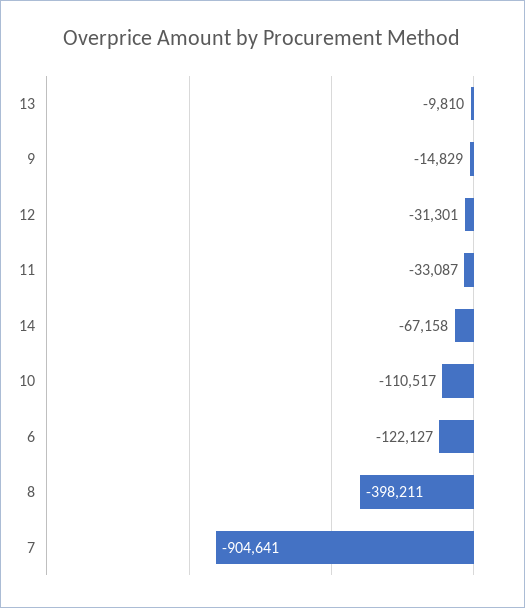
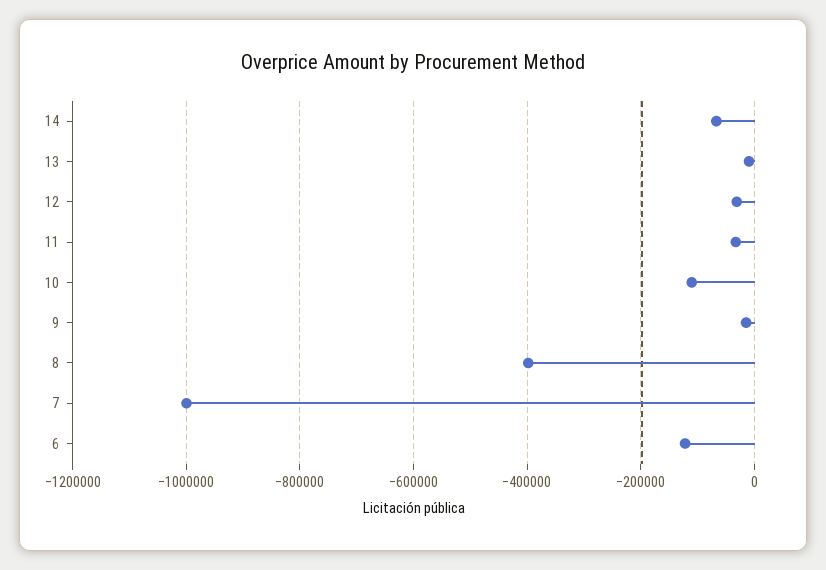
7: -904641 -> -1000000

